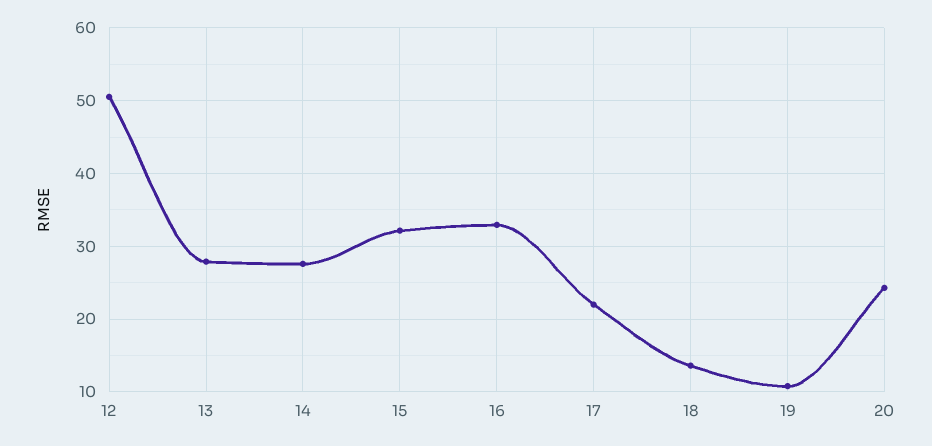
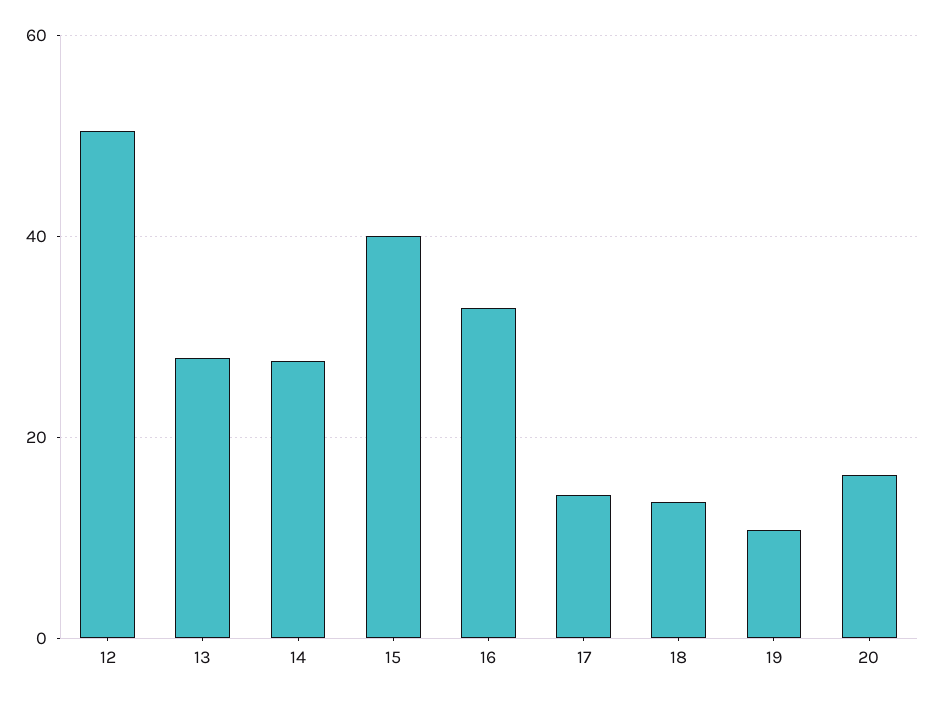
15: 32 -> 40
17: 22 -> 14
20: 24 -> 16

